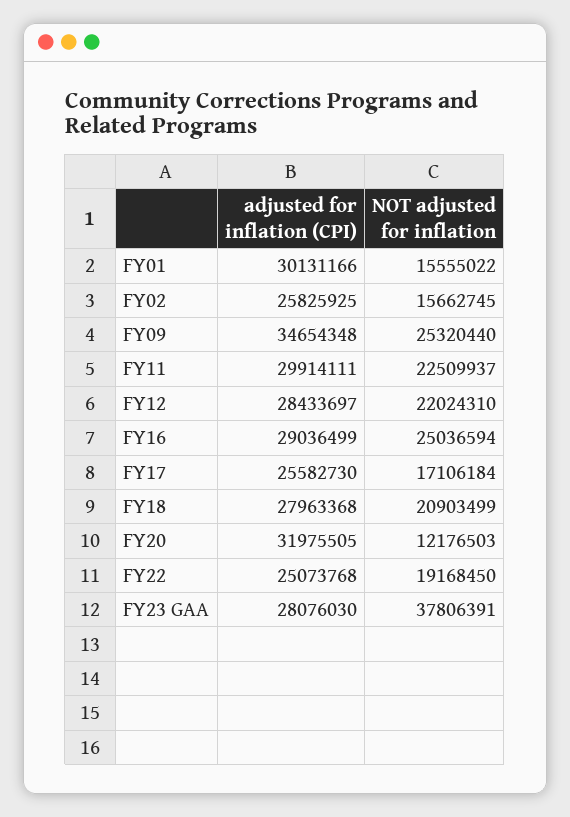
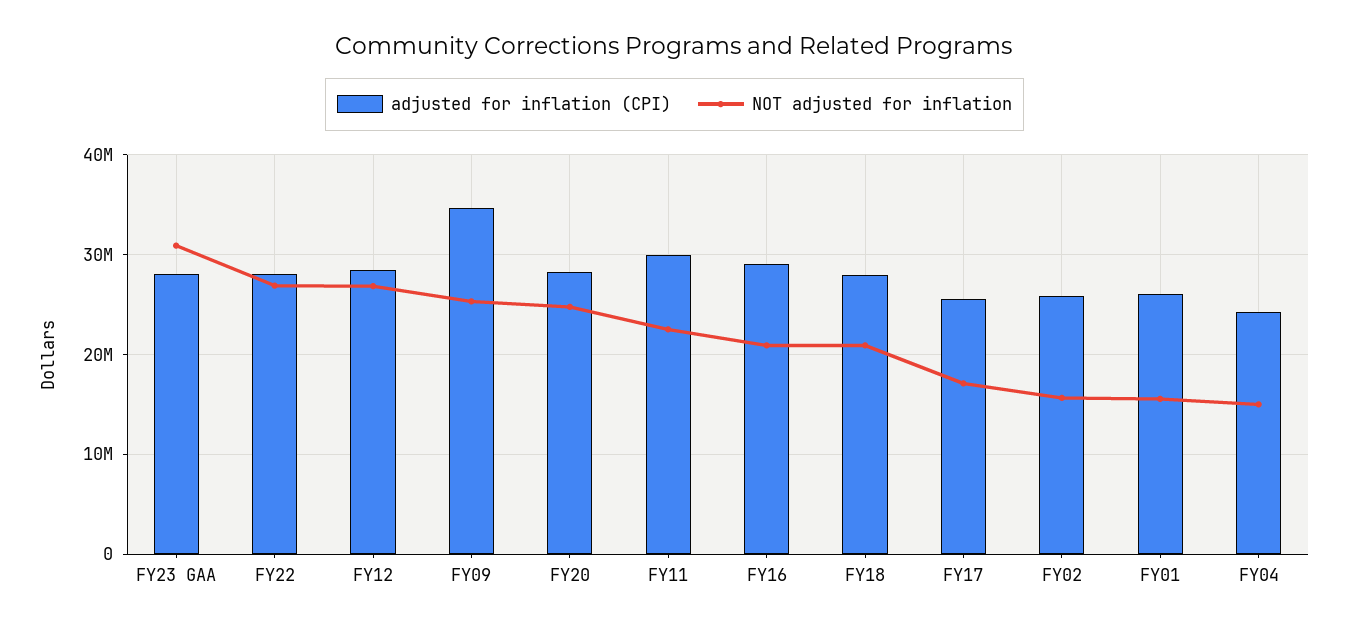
adjusted for inflation (CPI), FY01: 30131166 -> 26000000
NOT adjusted for inflation, FY12: 22024310 -> 27000000
NOT adjusted for inflation, FY16: 25036594 -> 21000000
adjusted for inflation (CPI), FY20: 31975505 -> 28000000
NOT adjusted for inflation, FY20: 12176503 -> 25000000
adjusted for inflation (CPI), FY22: 25073768 -> 28000000
NOT adjusted for inflation, FY22: 19168450 -> 27000000
NOT adjusted for inflation, FY23 GAA: 37806391 -> 31000000
adjusted for inflation (CPI), FY04: none -> 24000000
NOT adjusted for inflation, FY04: none -> 15000000

